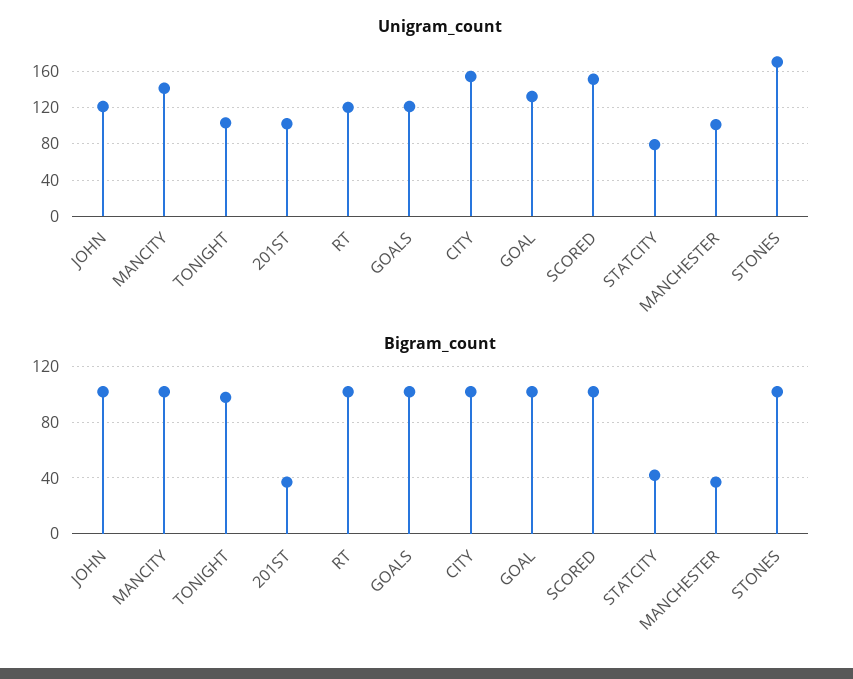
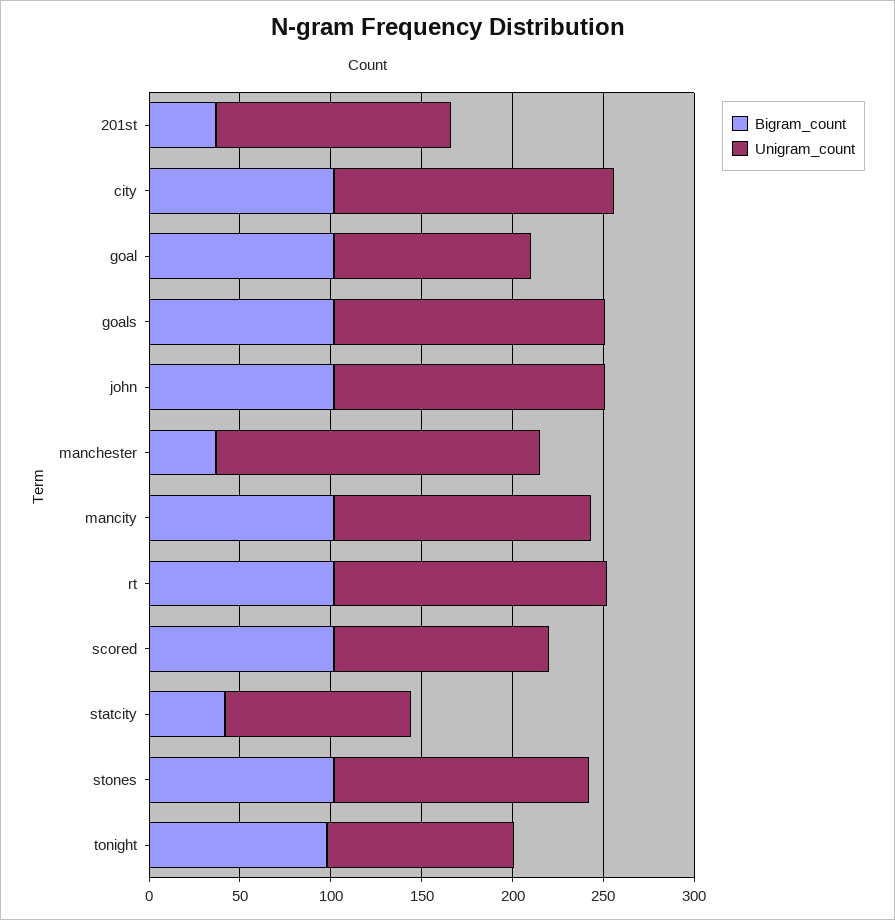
Unigram_count, JOHN: 120 -> 150
Unigram_count, 201ST: 100 -> 130
Unigram_count, RT: 120 -> 150
Unigram_count, GOALS: 120 -> 150
Unigram_count, GOAL: 130 -> 110
Unigram_count, SCORED: 150 -> 120
Unigram_count, STATCITY: 80 -> 100
Unigram_count, MANCHESTER: 100 -> 180
Unigram_count, STONES: 170 -> 140

